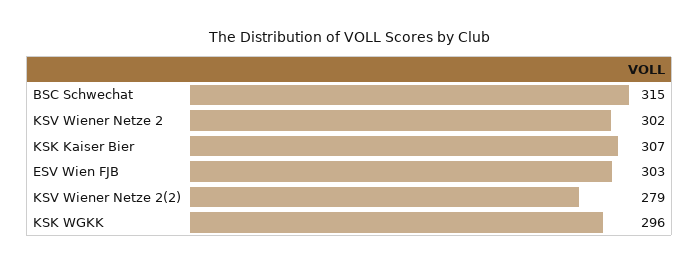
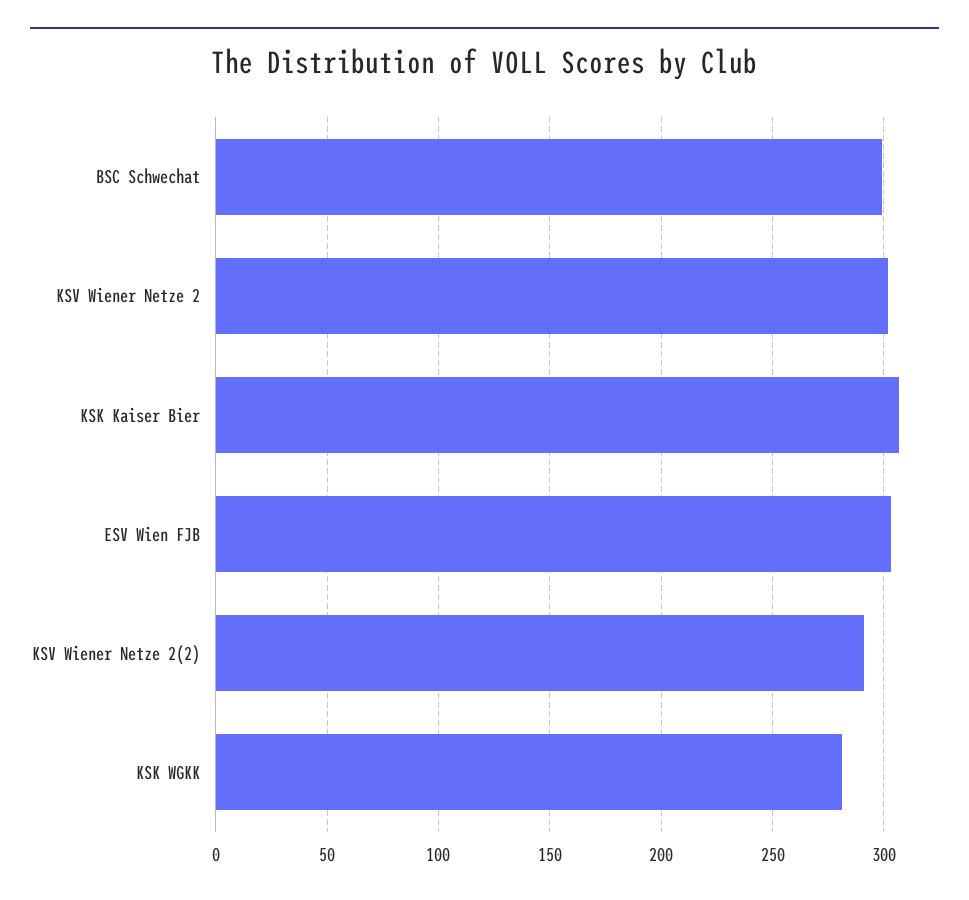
BSC Schwechat: 315 -> 300
KSV Wiener Netze 2(2): 279 -> 290
KSK WGKK: 296 -> 280

